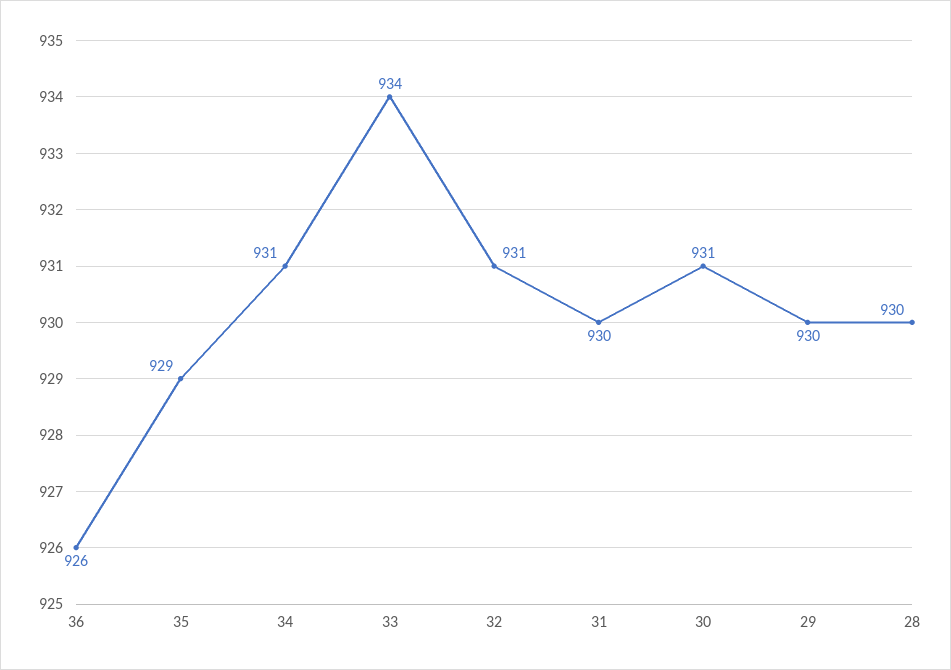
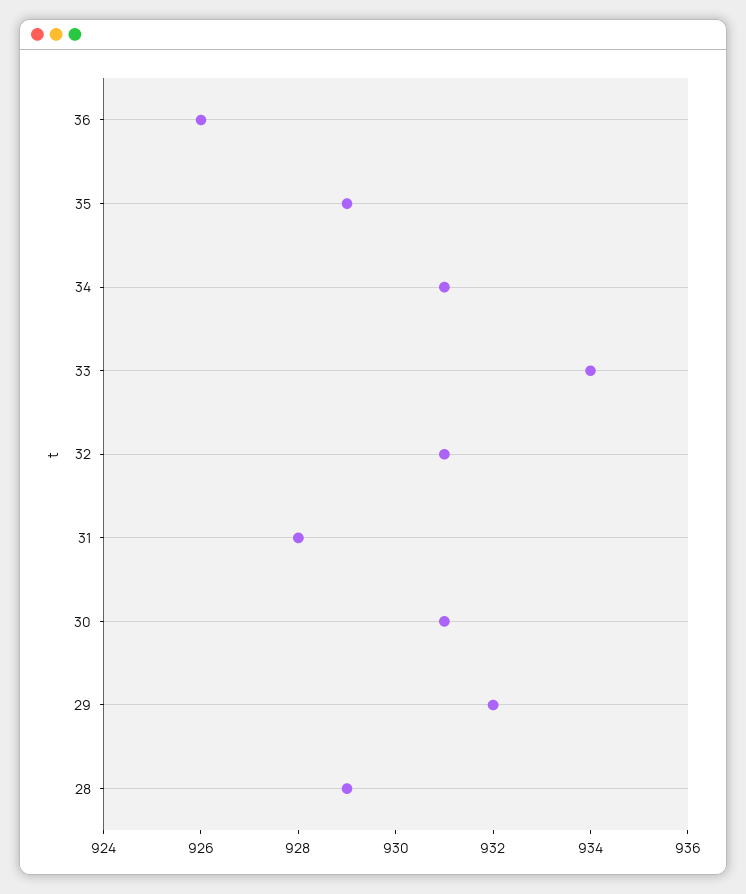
31: 930 -> 928
29: 930 -> 932
28: 930 -> 929

